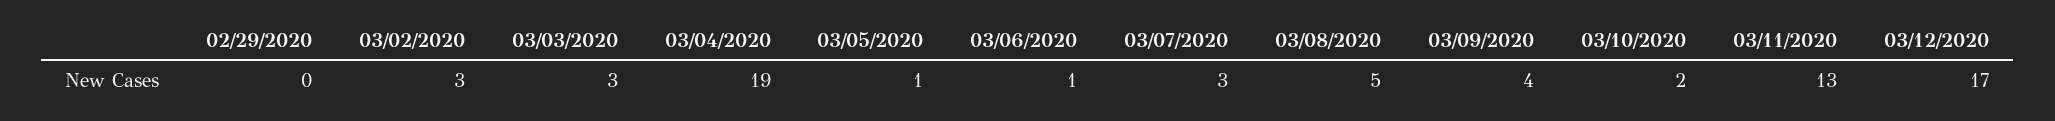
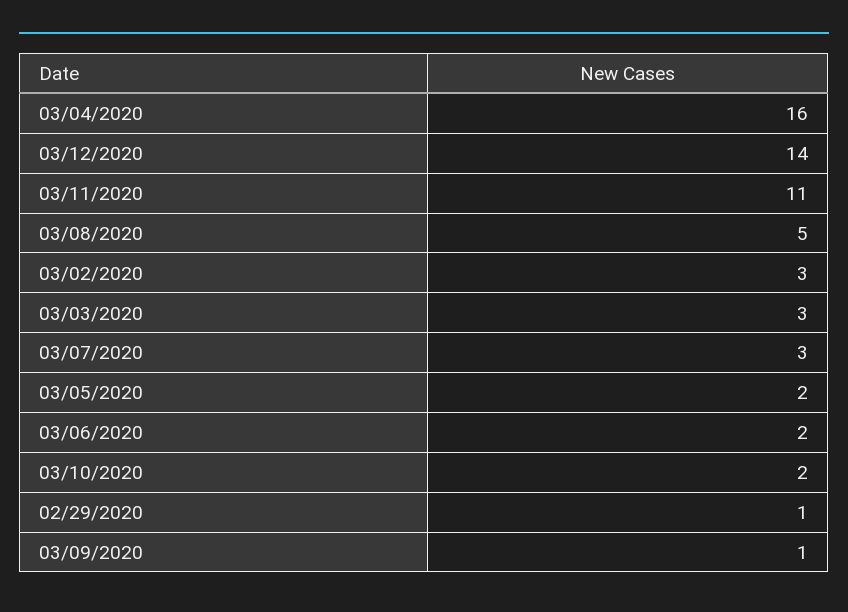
02/29/2020: 0 -> 1
03/04/2020: 19 -> 16
03/05/2020: 1 -> 2
03/06/2020: 1 -> 2
03/09/2020: 4 -> 1
03/11/2020: 13 -> 11
03/12/2020: 17 -> 14

